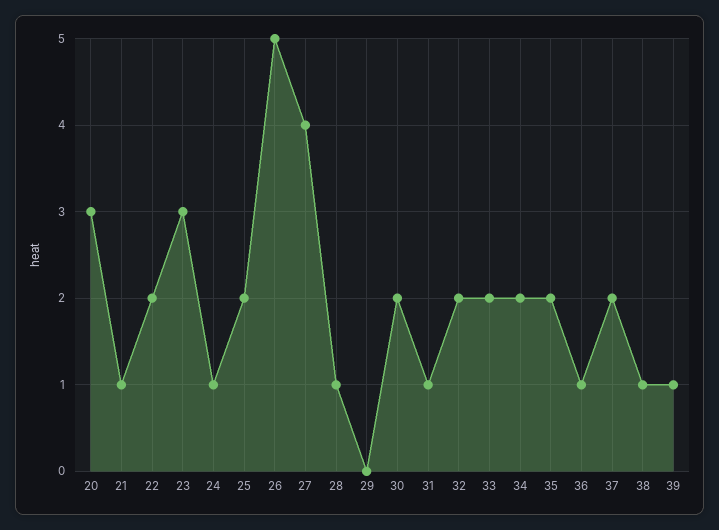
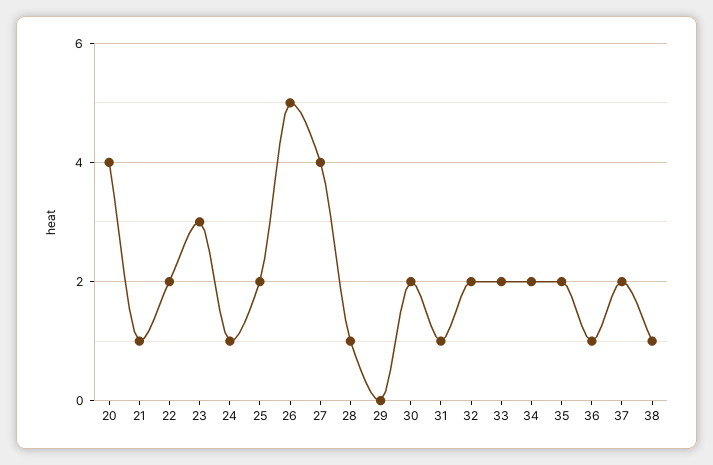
20: 3 -> 4
39: 1 -> none

